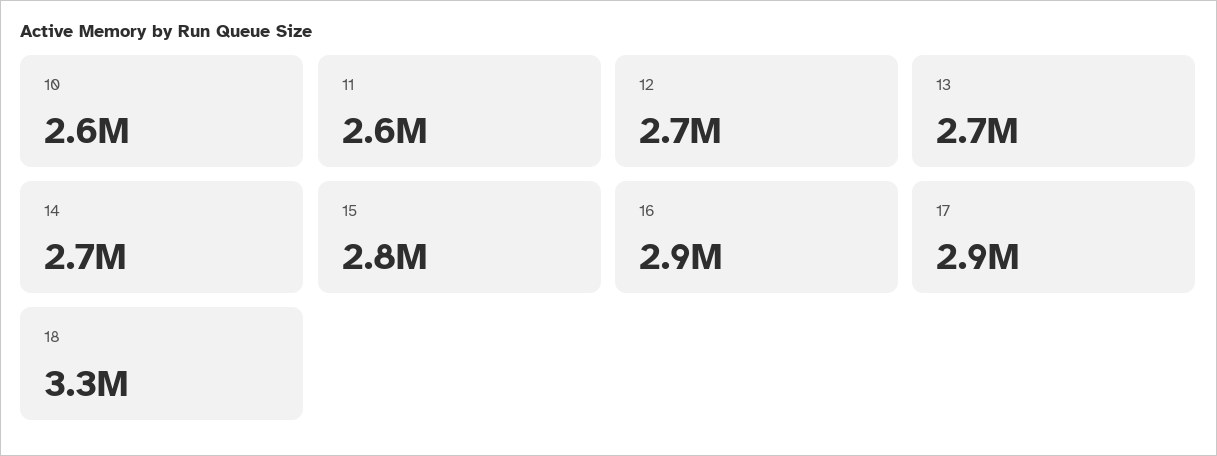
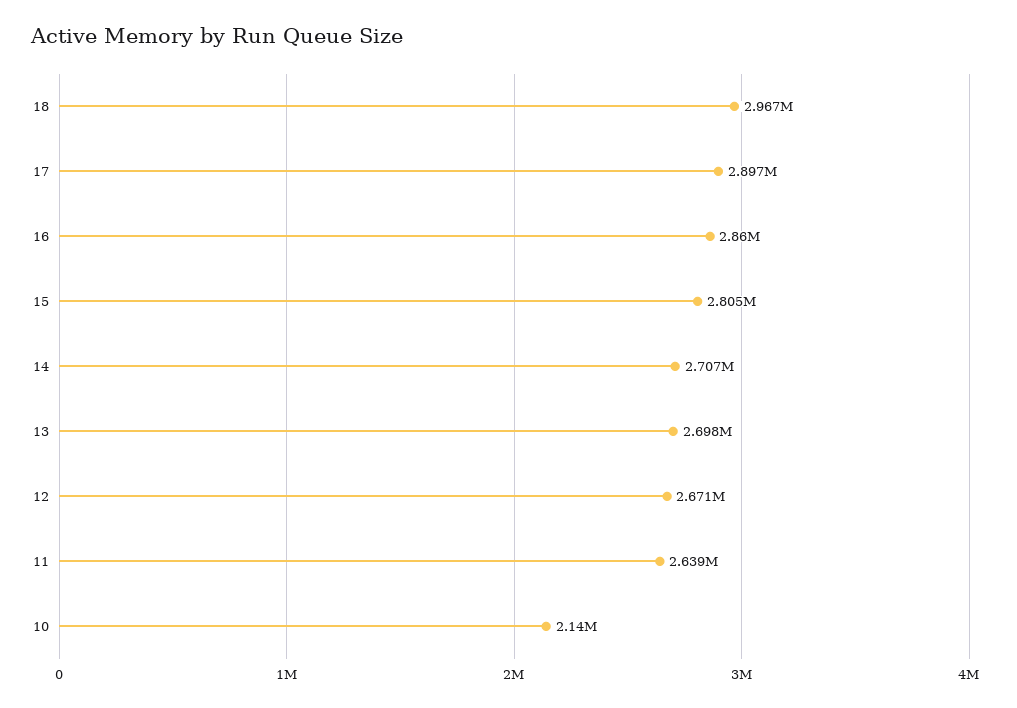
10: 2600000 -> 2140000
18: 3300000 -> 2967000

